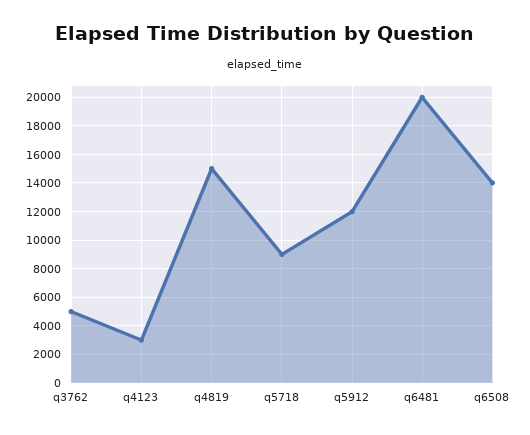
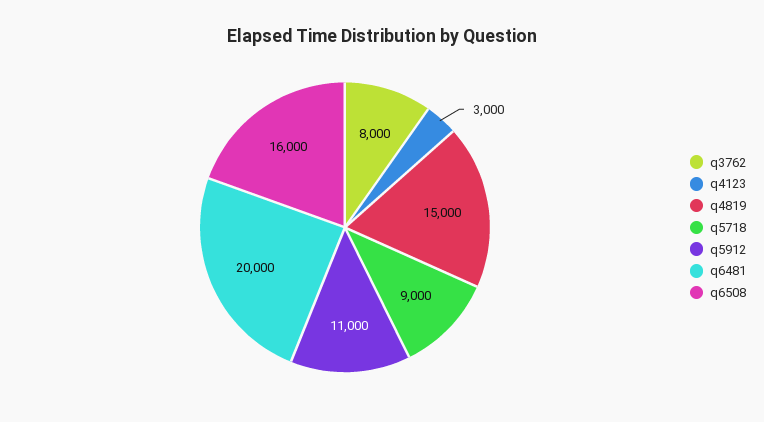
q3762: 5000 -> 8000
q5912: 12000 -> 11000
q6508: 14000 -> 16000

